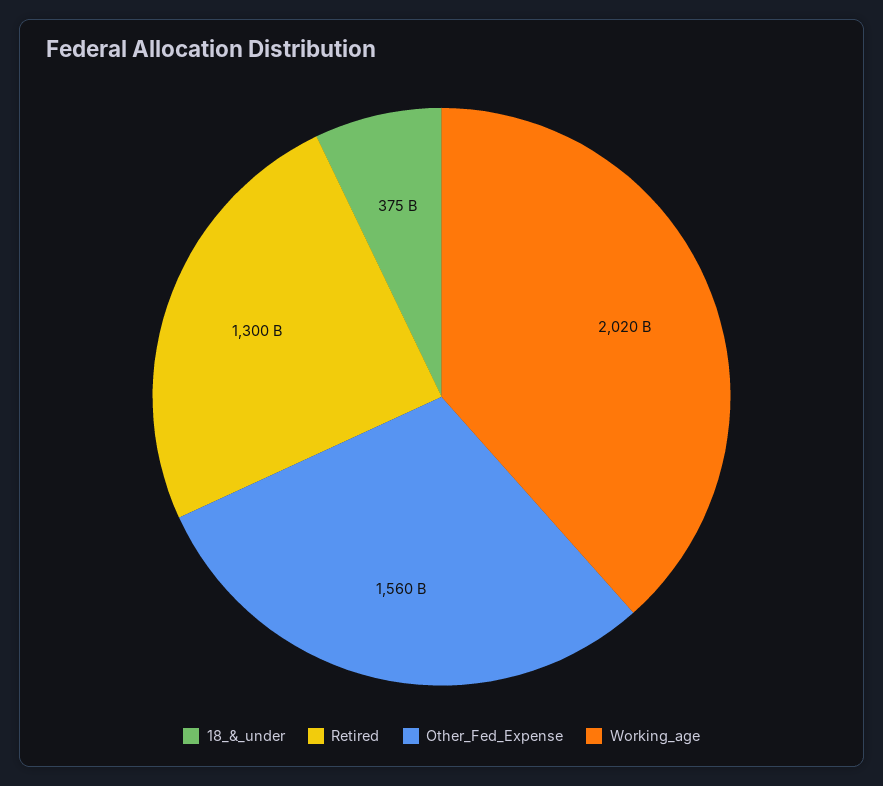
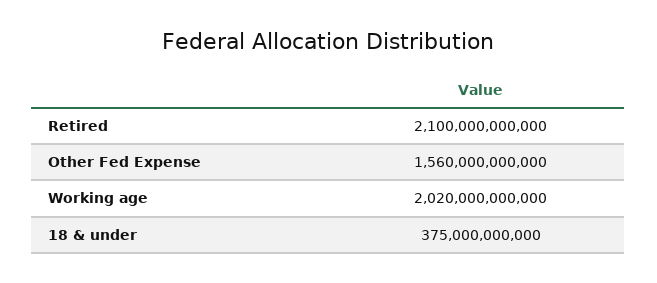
Retired: 1300000000000 -> 2100000000000

